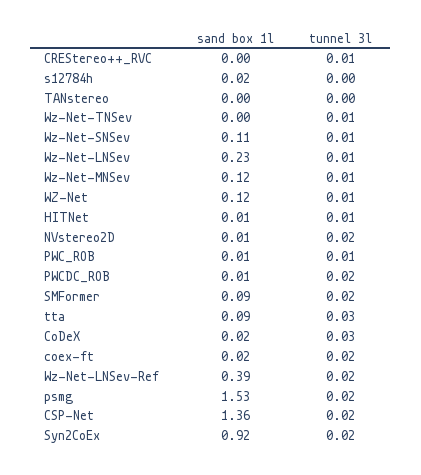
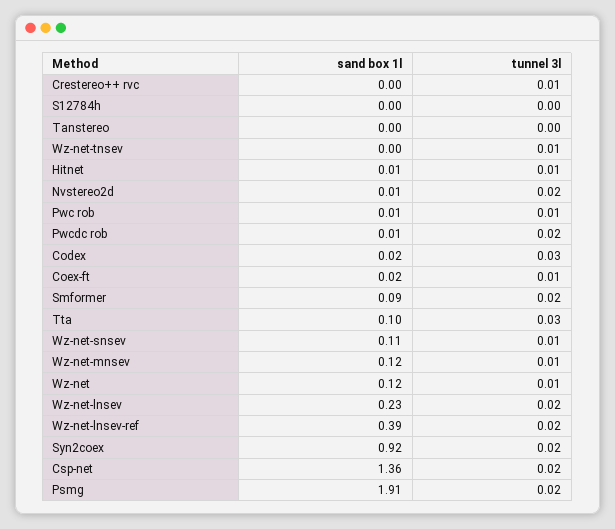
sand box 1l, s12784h: 0.02 -> 0
tunnel 3l, Wz-Net-LNSev: 0.01 -> 0.02
sand box 1l, tta: 0.09 -> 0.1
tunnel 3l, coex-ft: 0.02 -> 0.01
sand box 1l, psmg: 1.53 -> 1.91

